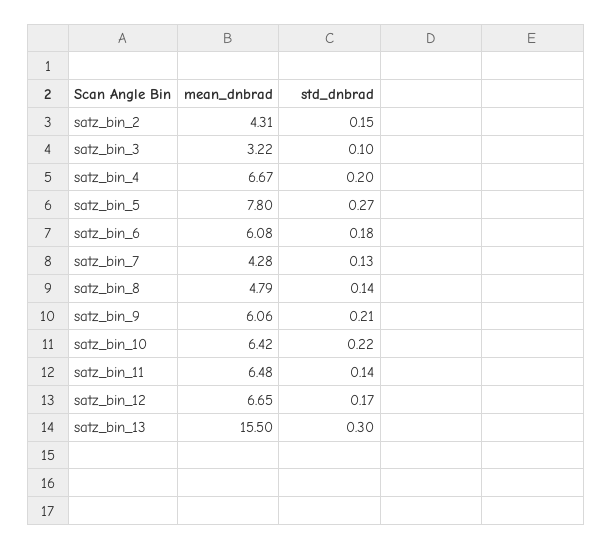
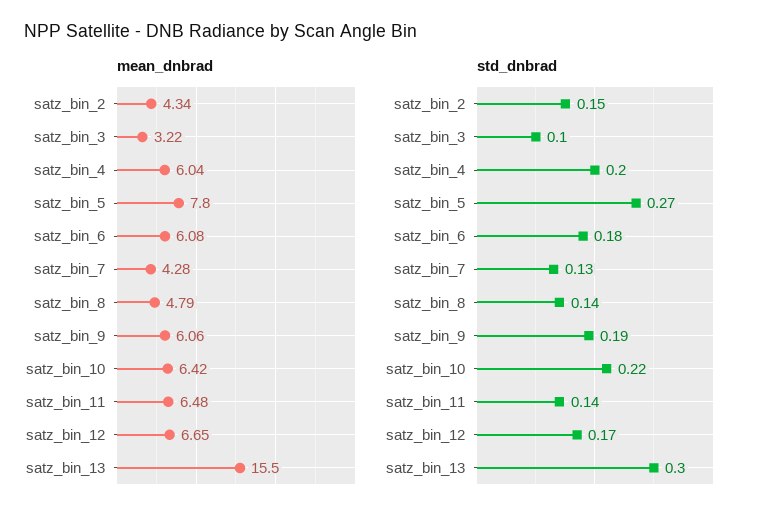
mean_dnbrad, satz_bin_2: 4.31 -> 4.34
mean_dnbrad, satz_bin_4: 6.67 -> 6.04
std_dnbrad, satz_bin_9: 0.21 -> 0.19

